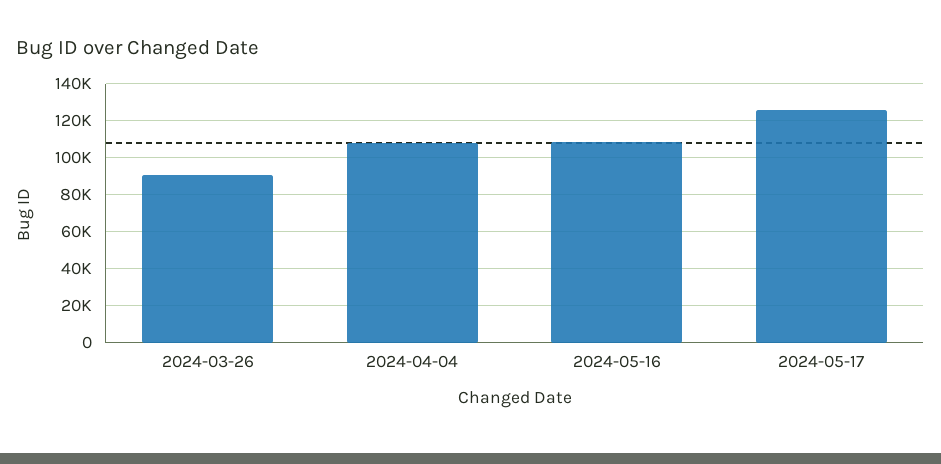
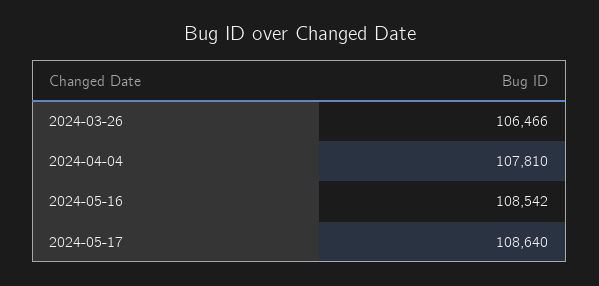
2024-03-26: 90000 -> 106466
2024-05-17: 125000 -> 108640

